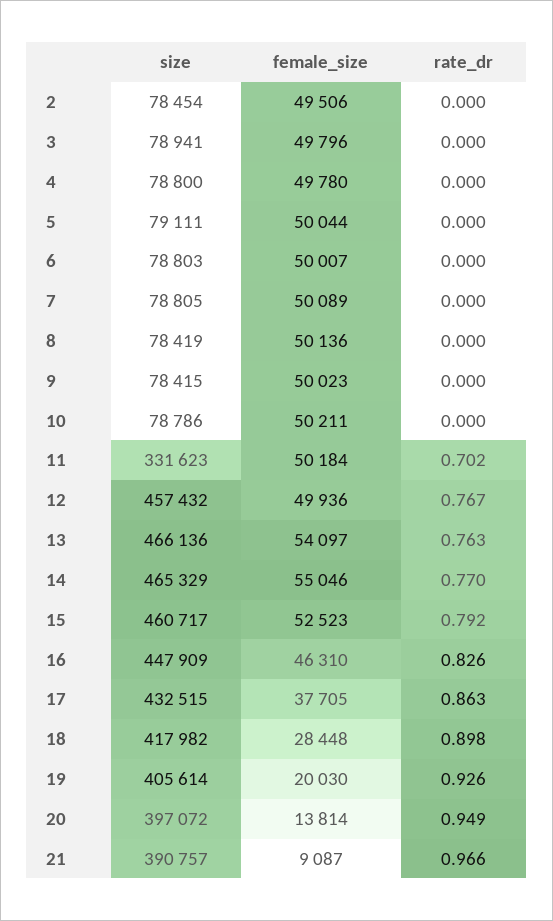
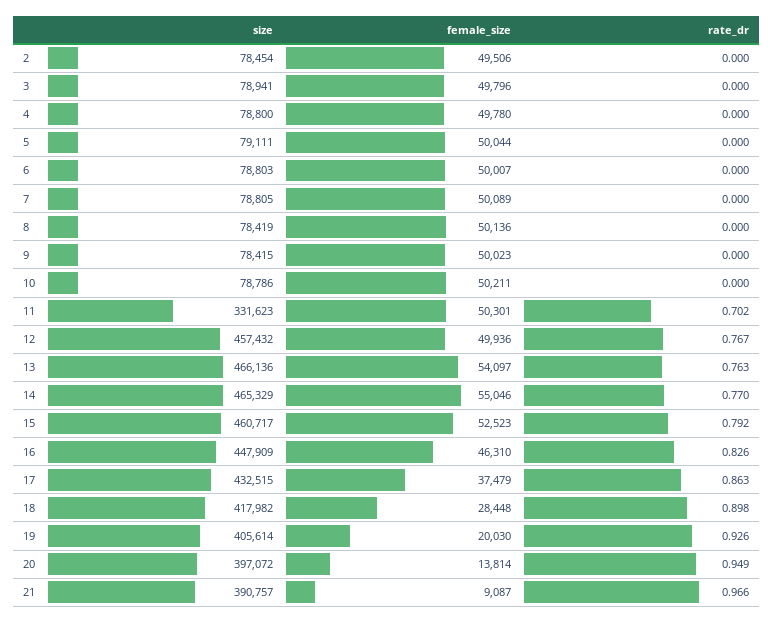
female_size, 11: 50184 -> 50301
female_size, 17: 37705 -> 37479

